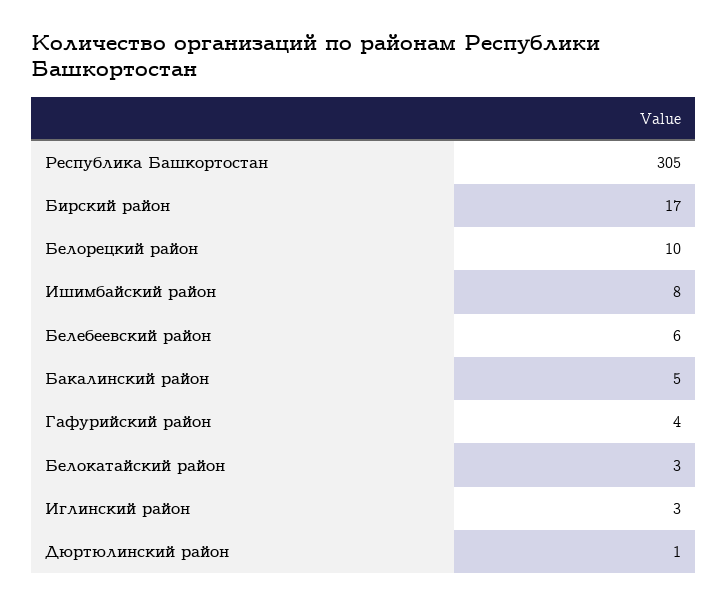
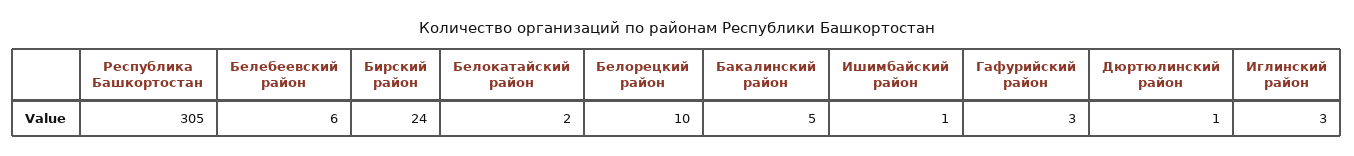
Бирский район: 17 -> 24
Ишимбайский район: 8 -> 1
Гафурийский район: 4 -> 3
Белокатайский район: 3 -> 2

